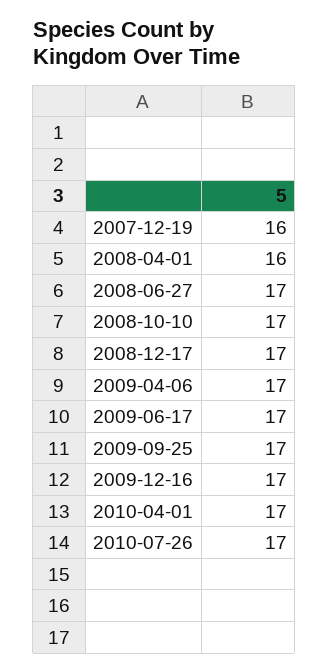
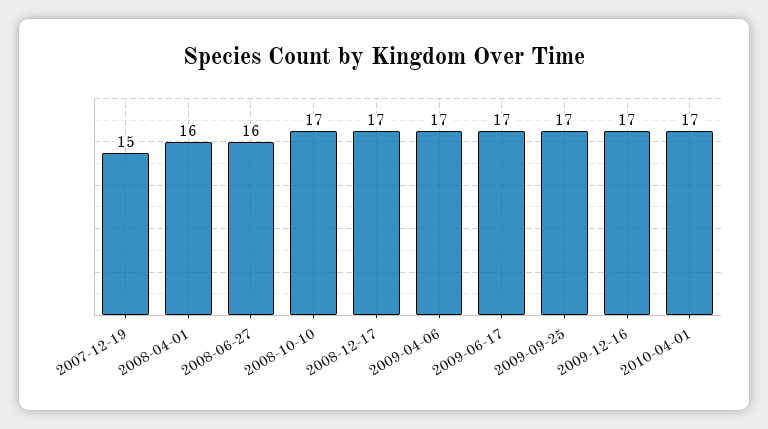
2007-12-19: 16 -> 15
2008-06-27: 17 -> 16
2010-07-26: 17 -> none

